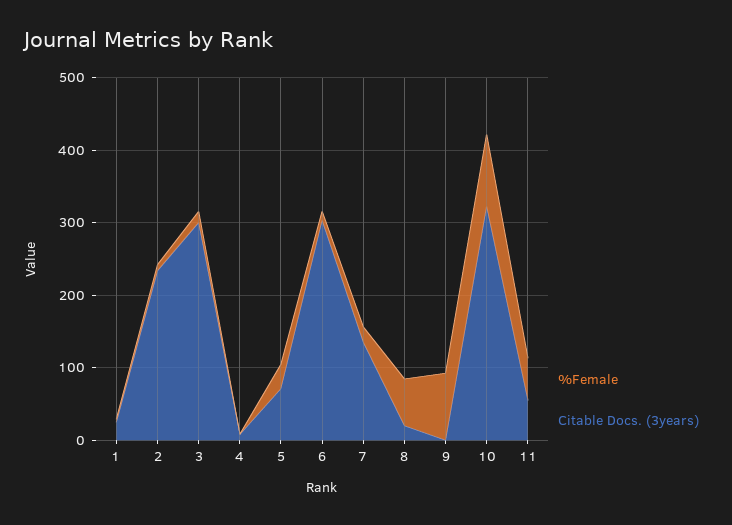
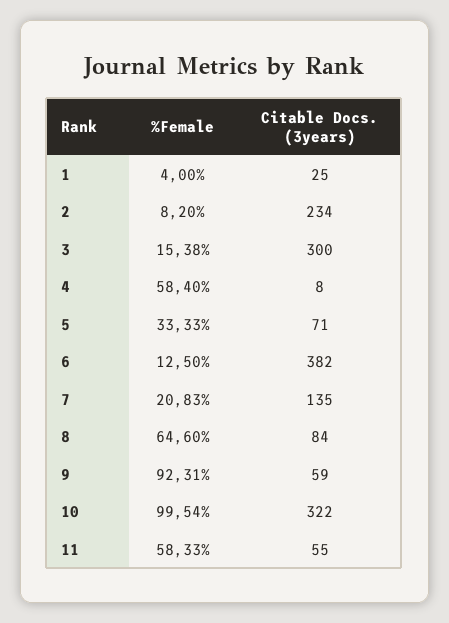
%Female, 4: 0 -> 58.4
Citable Docs. (3years), 6: 300 -> 382
Citable Docs. (3years), 8: 20 -> 84
Citable Docs. (3years), 9: 0 -> 59

